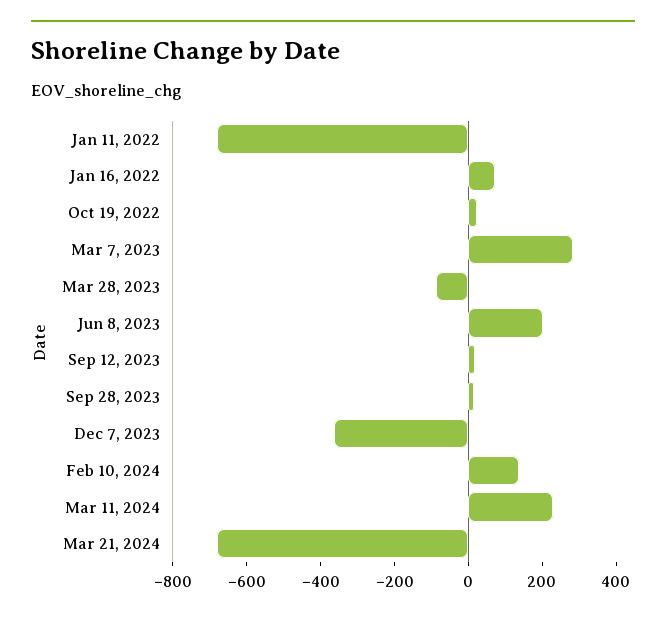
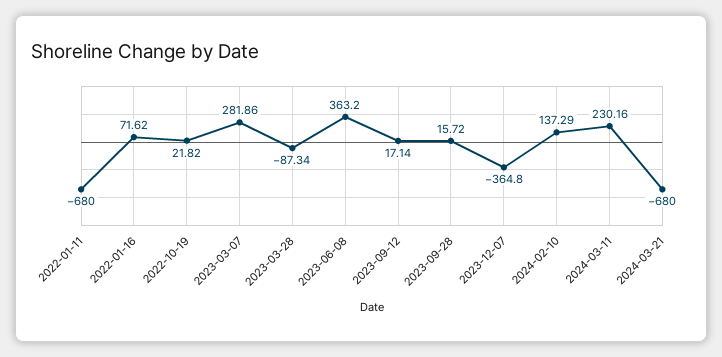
Jun 8, 2023: 200 -> 363.2

